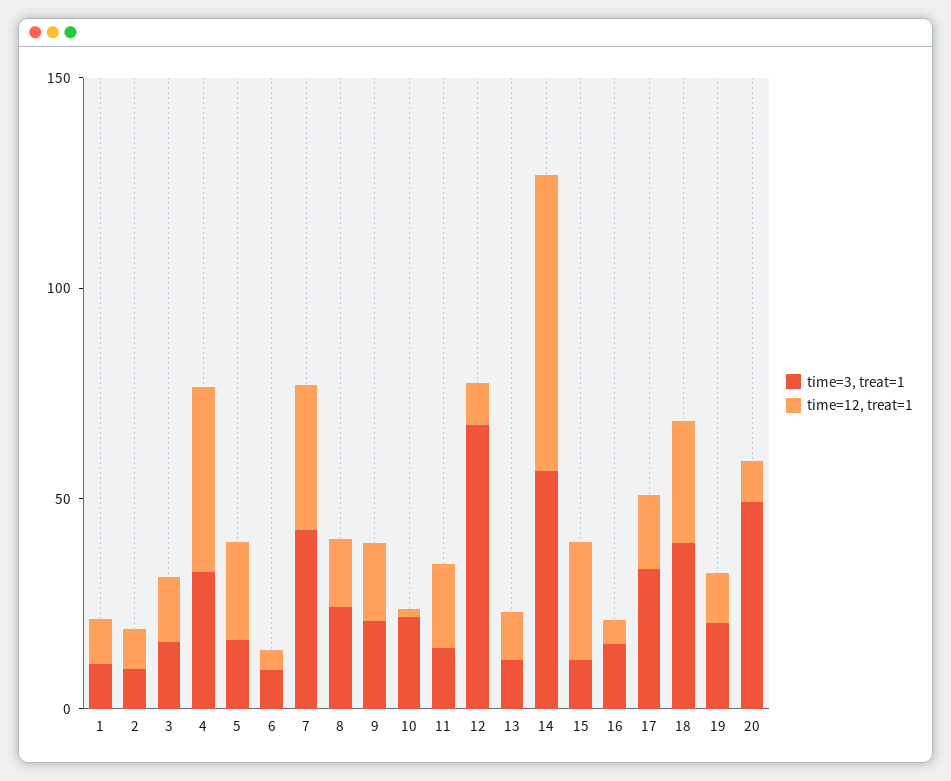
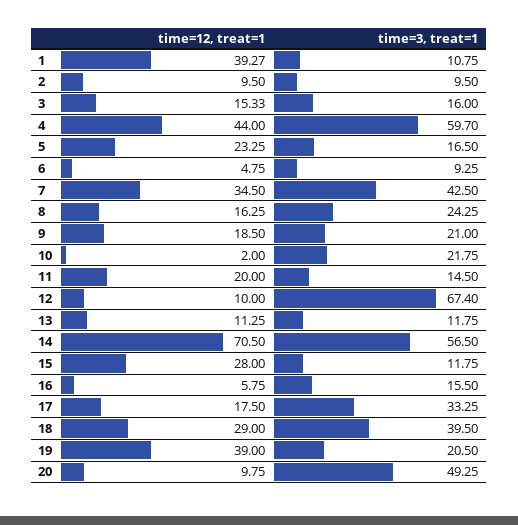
time=12, treat=1, 1: 10 -> 39.27
time=3, treat=1, 4: 30 -> 59.7
time=12, treat=1, 19: 10 -> 39

